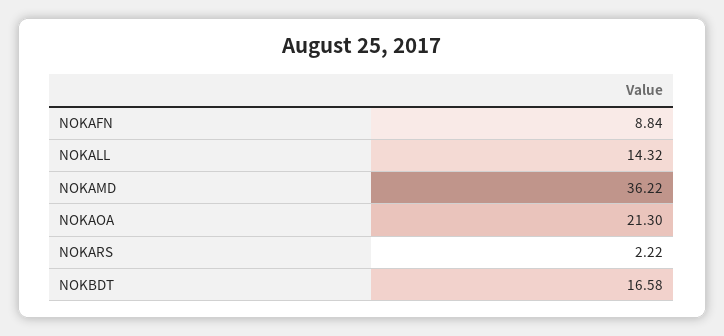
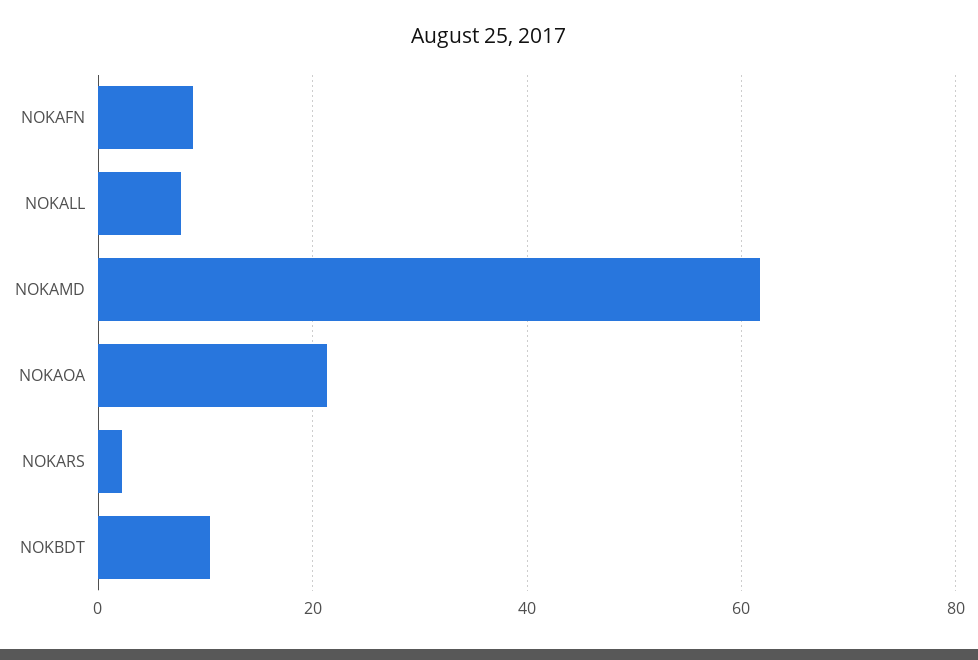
NOKALL: 14.32 -> 8
NOKAMD: 36.22 -> 62
NOKBDT: 16.58 -> 10

